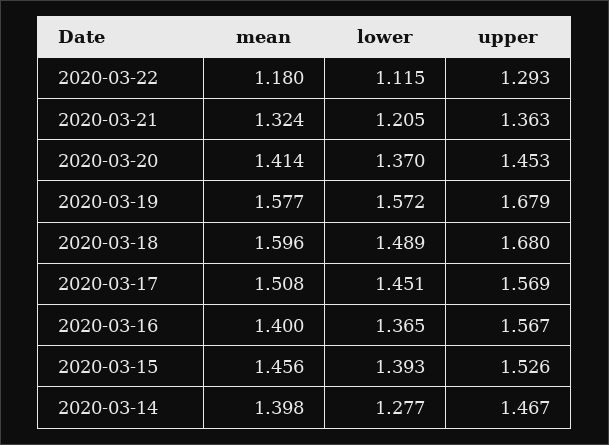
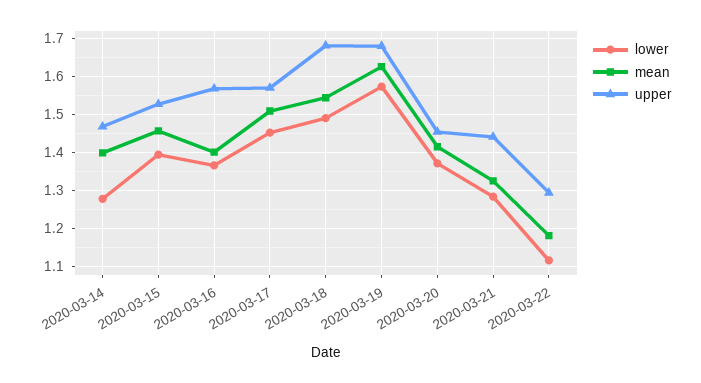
lower, 2020-03-21: 1.205 -> 1.28
upper, 2020-03-21: 1.363 -> 1.44
mean, 2020-03-19: 1.577 -> 1.62
mean, 2020-03-18: 1.596 -> 1.54

